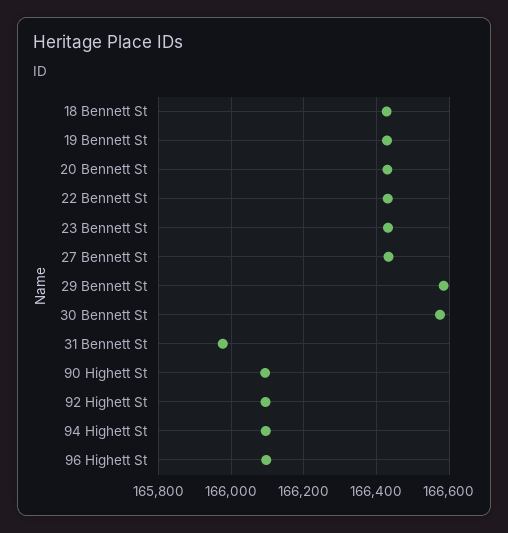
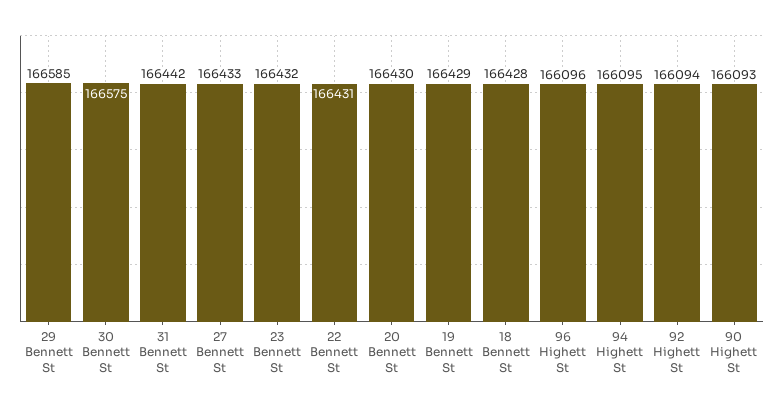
31 Bennett St: 165980 -> 166442

